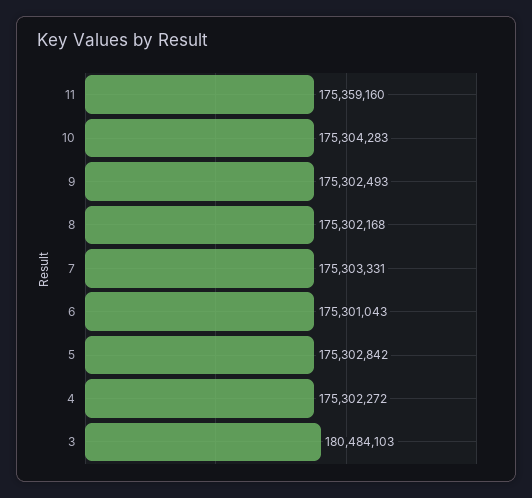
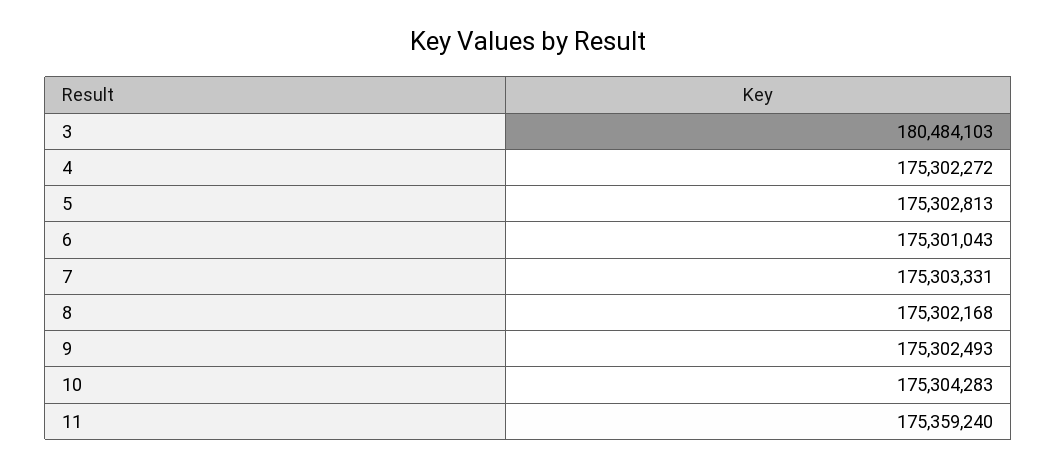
11: 175359160 -> 175359240
5: 175302842 -> 175302813

